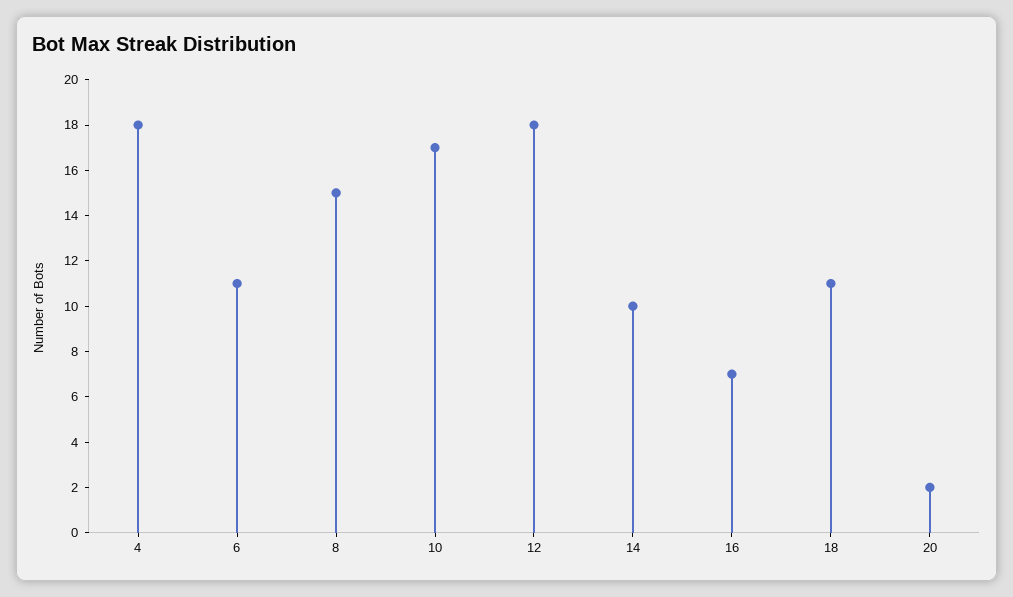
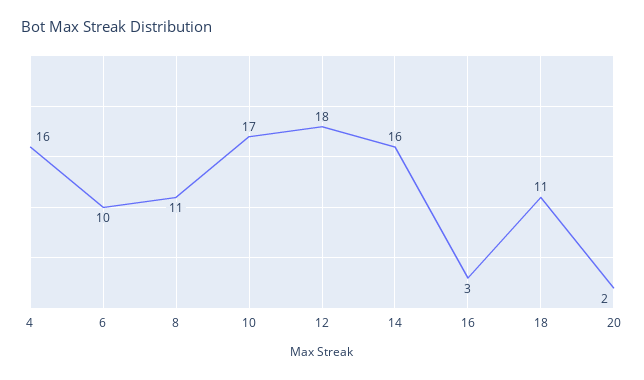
4: 18 -> 16
6: 11 -> 10
8: 15 -> 11
14: 10 -> 16
16: 7 -> 3

